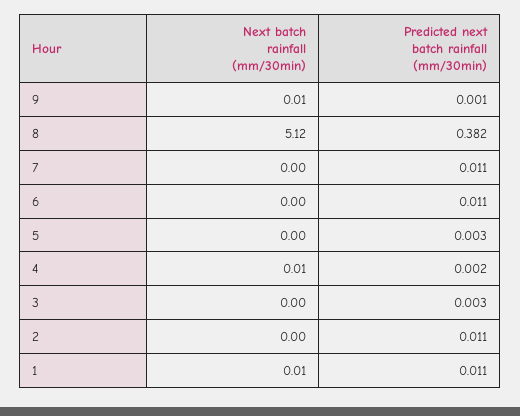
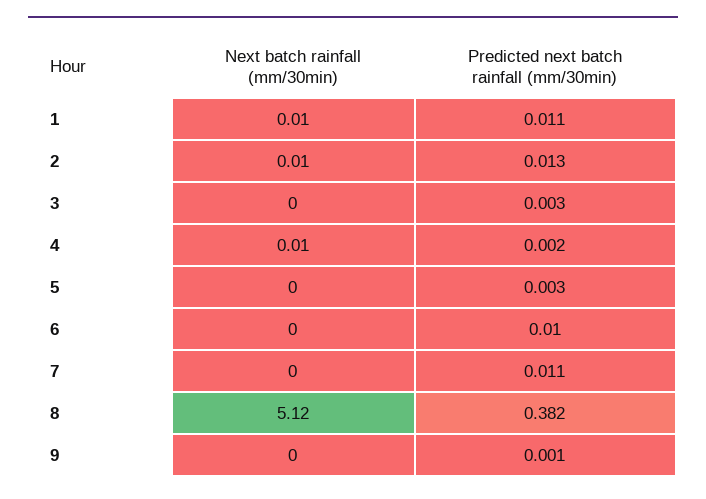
Next batch rainfall (mm/30min), 9: 0.01 -> 0
Predicted next batch rainfall (mm/30min), 6: 0.011 -> 0.01
Next batch rainfall (mm/30min), 2: 0 -> 0.01
Predicted next batch rainfall (mm/30min), 2: 0.011 -> 0.013

